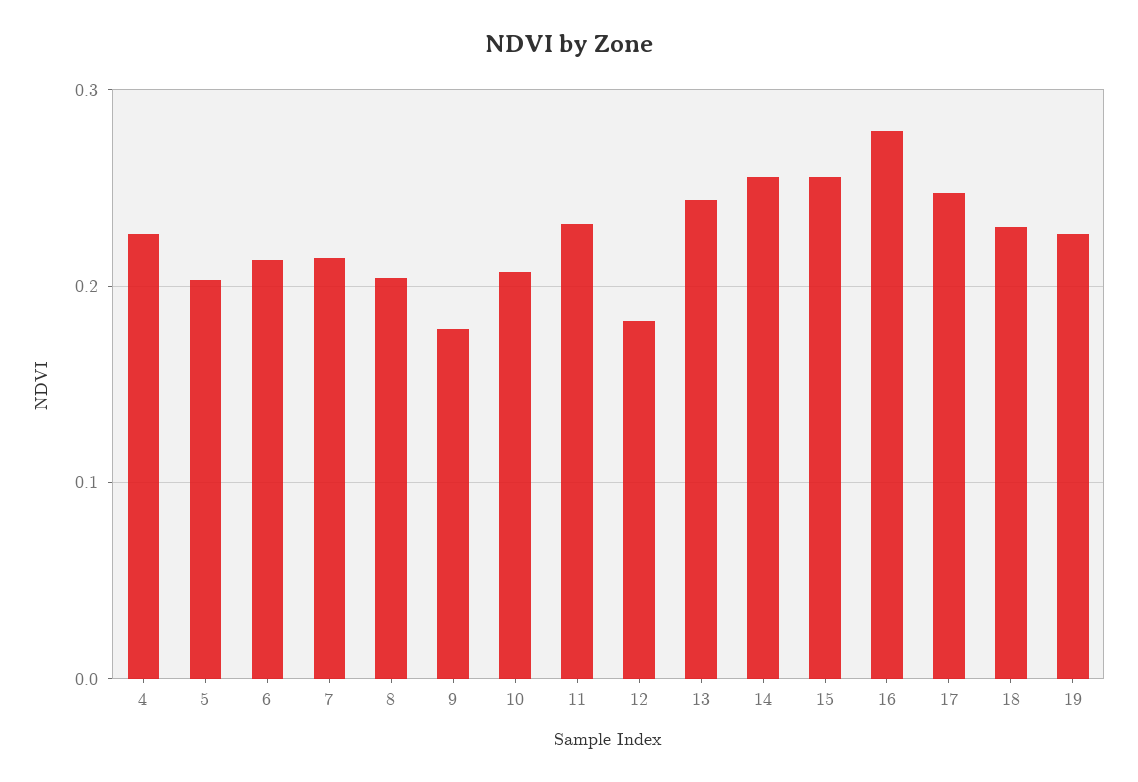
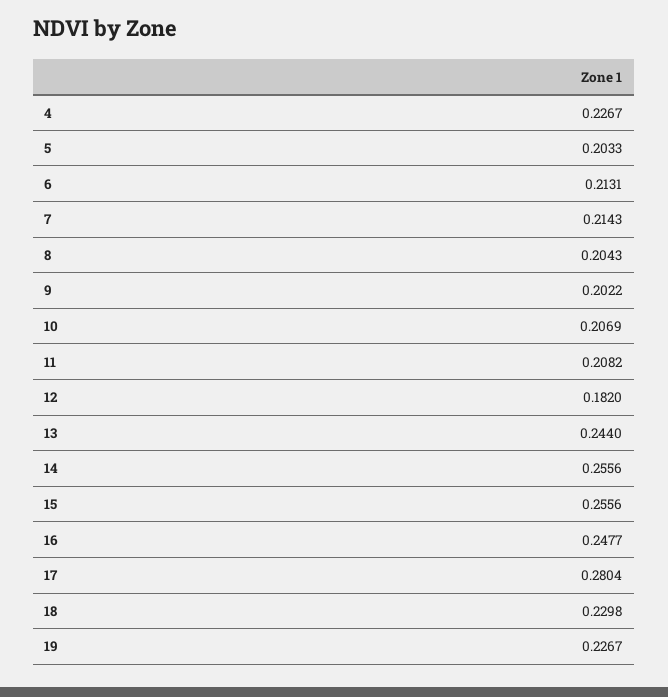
9: 0.18 -> 0.2022
11: 0.23 -> 0.2082
16: 0.28 -> 0.2477
17: 0.25 -> 0.2804

